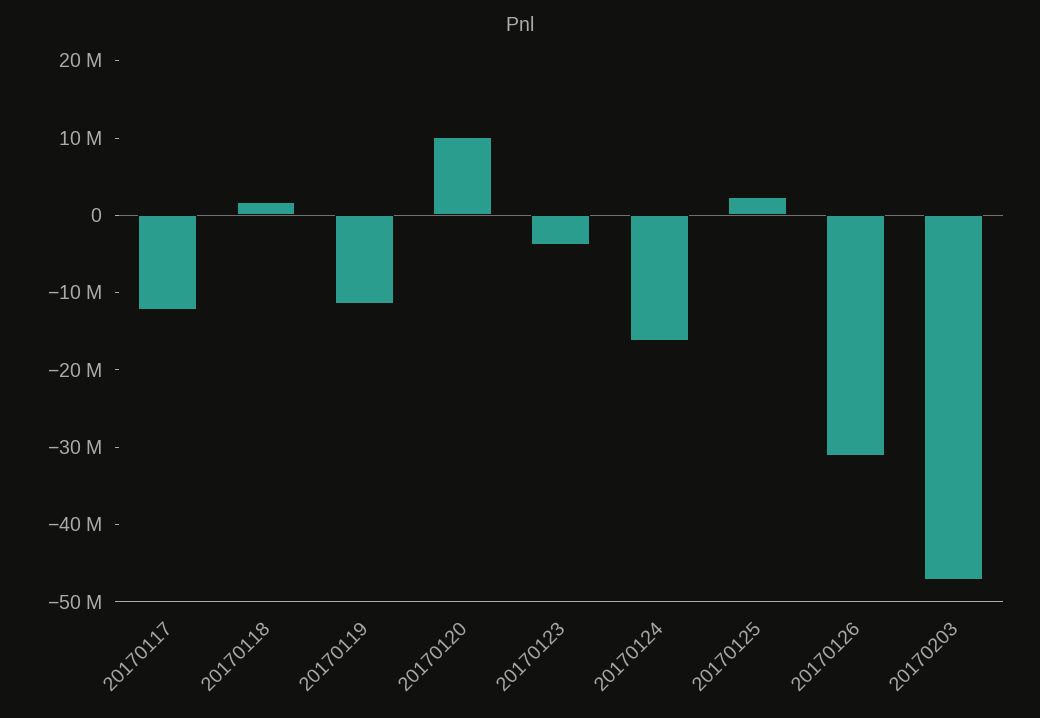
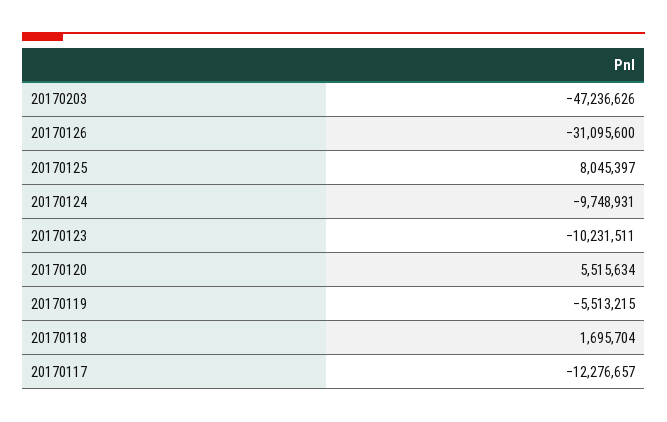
20170119: -12000000 -> -5513215
20170120: 10000000 -> 5515634
20170123: -4000000 -> -10231511
20170124: -16000000 -> -9748931
20170125: 2000000 -> 8045397

